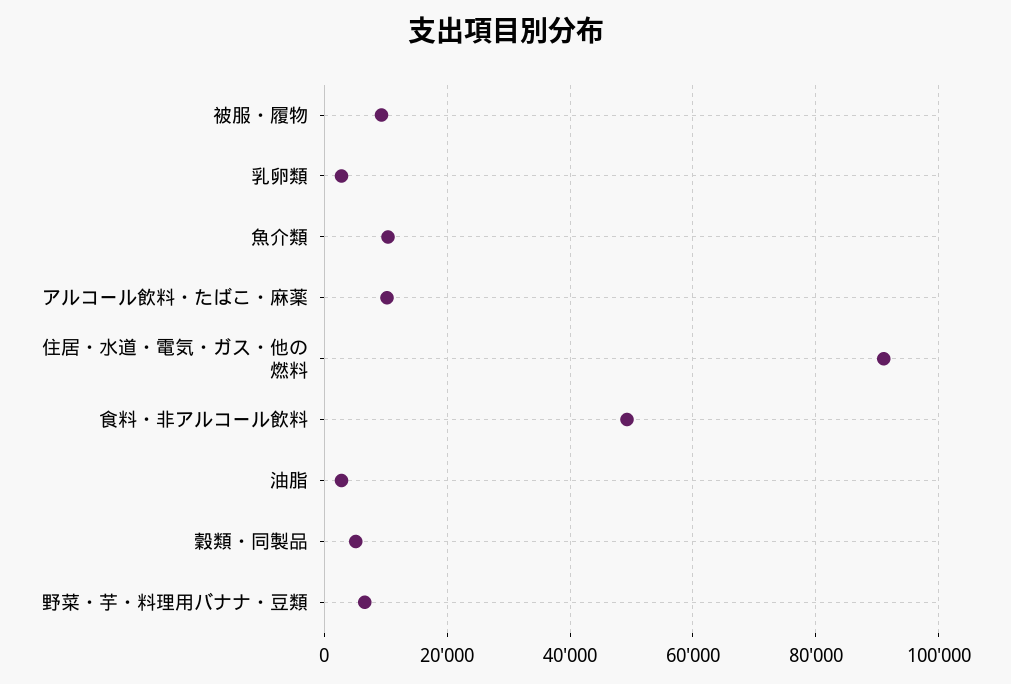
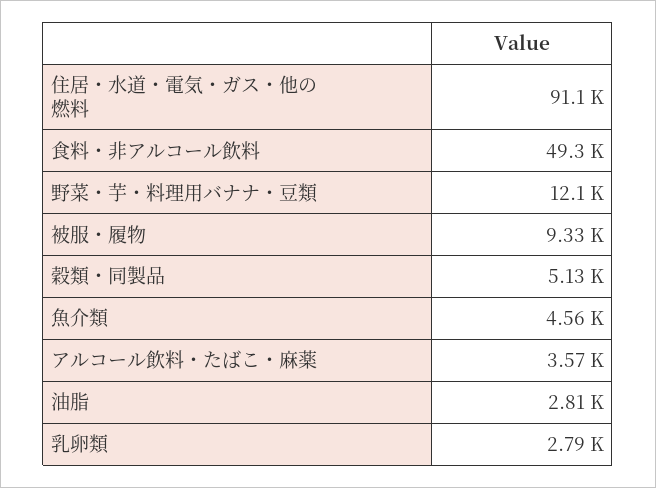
魚介類: 10000 -> 4560
アルコール飲料・たばこ・麻薬: 10000 -> 3570
野菜・芋・料理用バナナ・豆類: 6000 -> 12100

